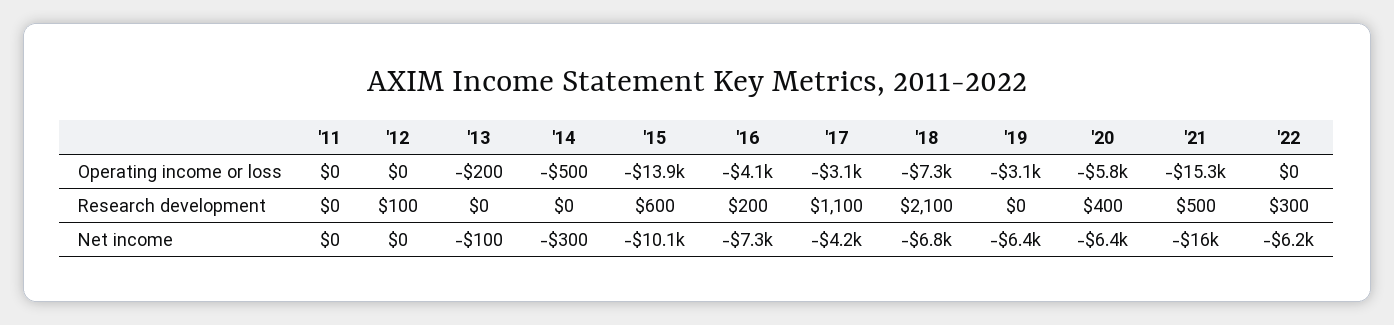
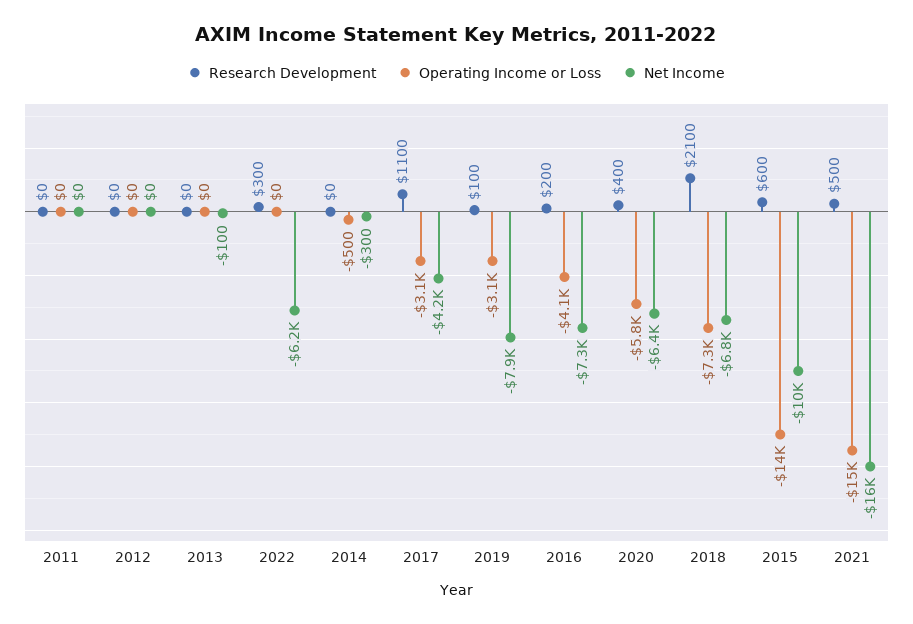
Operating income or loss, '13: -200 -> 0
Research development, '12: 100 -> 0
Research development, '19: 0 -> 100
Net income, '19: -6400 -> -7900

